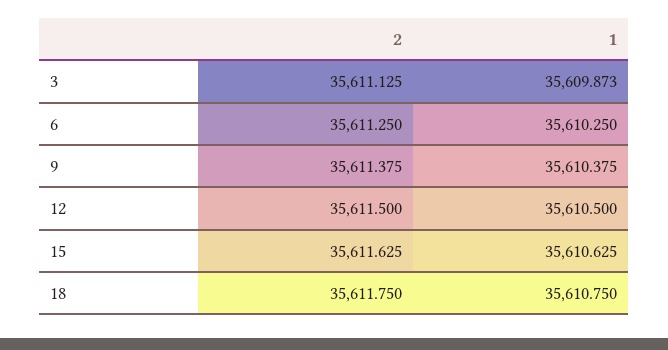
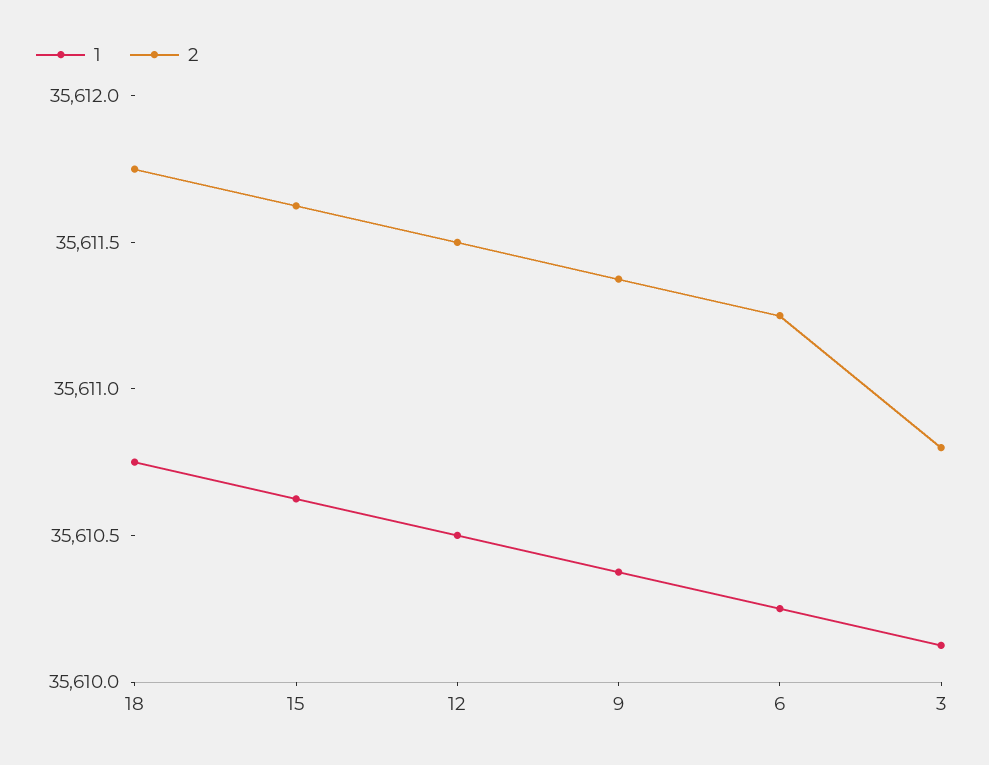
2, 3: 35611.125 -> 35610.8
1, 3: 35609.873 -> 35610.1

